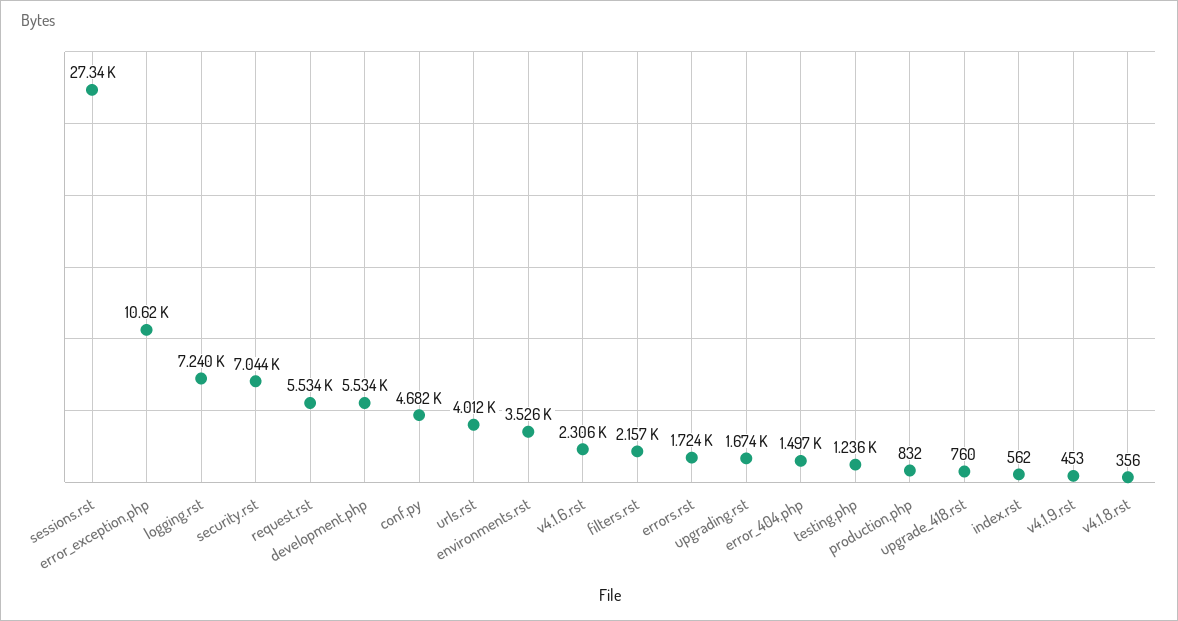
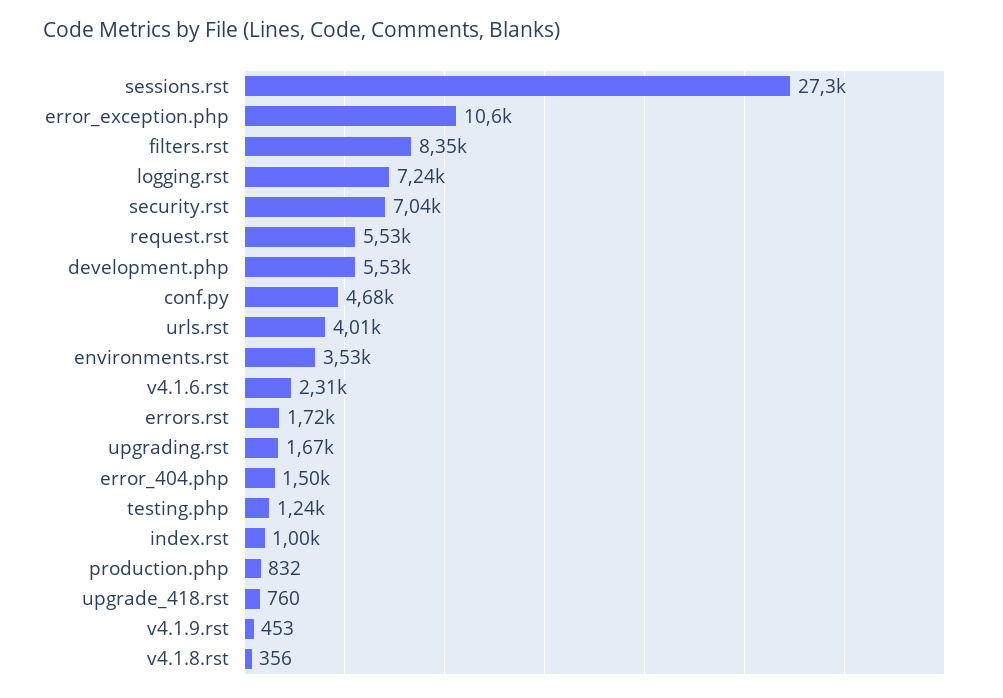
filters.rst: 2157 -> 8350
index.rst: 562 -> 1000

